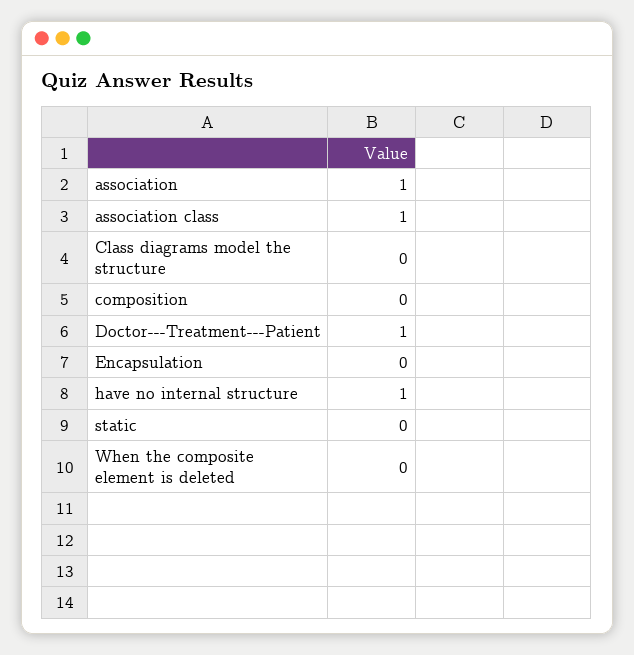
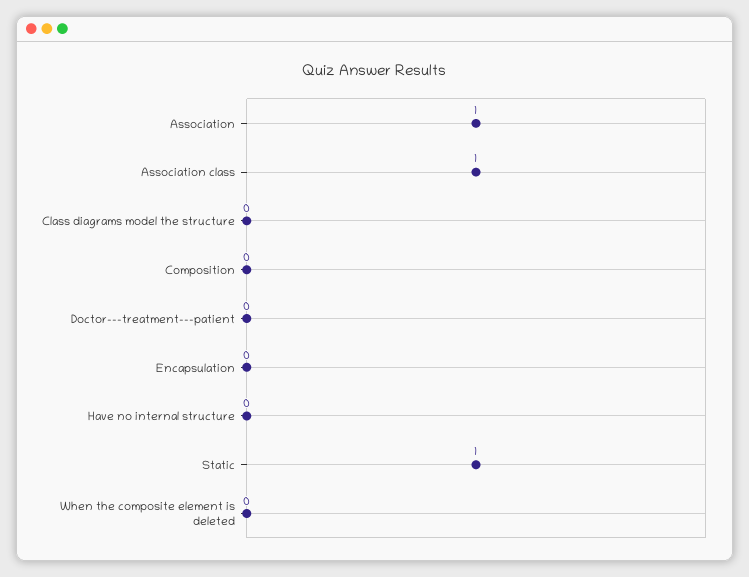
Doctor---Treatment---Patient: 1 -> 0
have no internal structure: 1 -> 0
static: 0 -> 1

